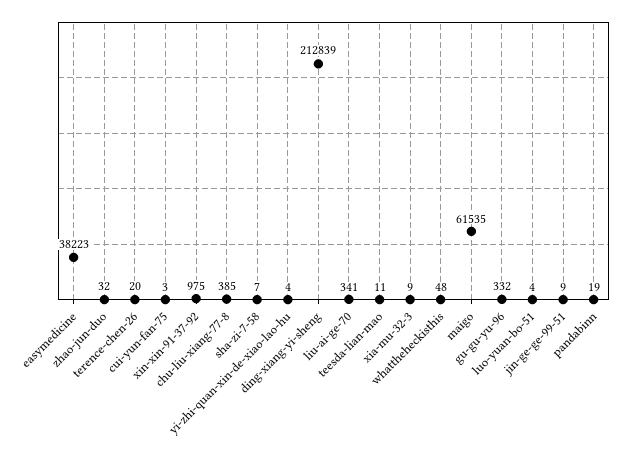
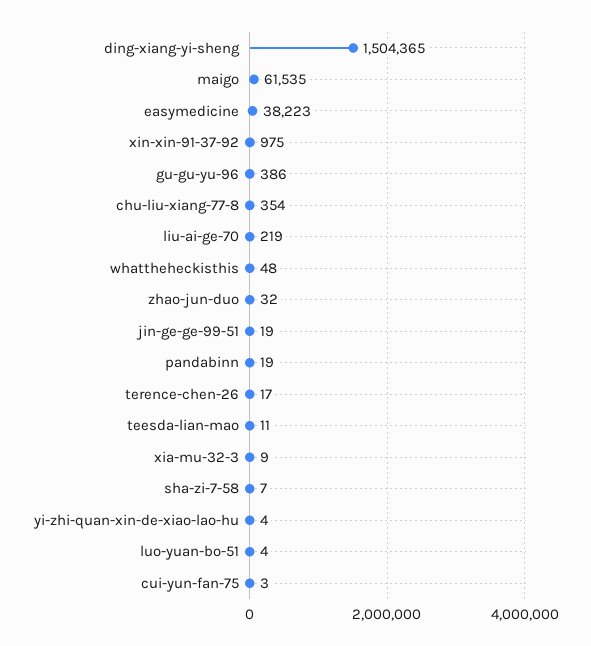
terence-chen-26: 20 -> 17
chu-liu-xiang-77-8: 385 -> 354
ding-xiang-yi-sheng: 212839 -> 1504365
liu-ai-ge-70: 341 -> 219
gu-gu-yu-96: 332 -> 386
jin-ge-ge-99-51: 9 -> 19

